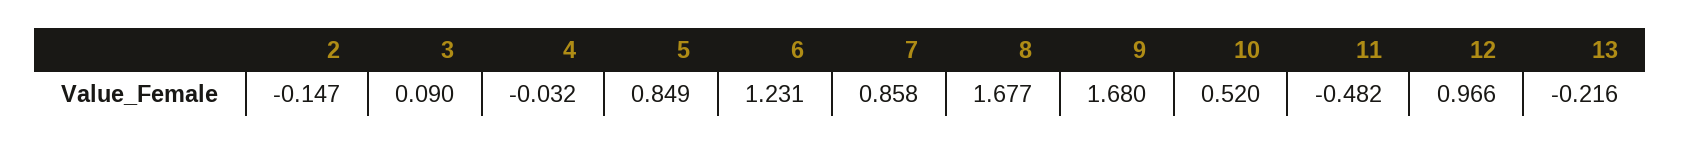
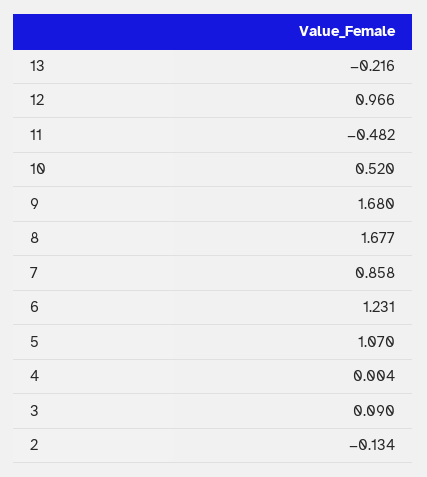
2: -0.147 -> -0.134
4: -0.032 -> 0.004
5: 0.849 -> 1.07

